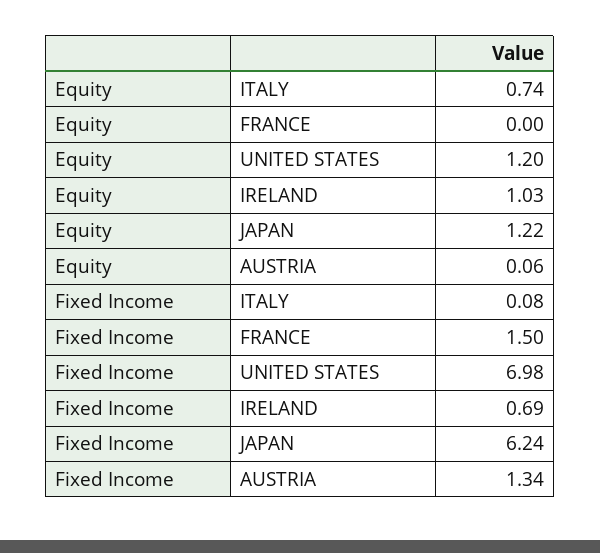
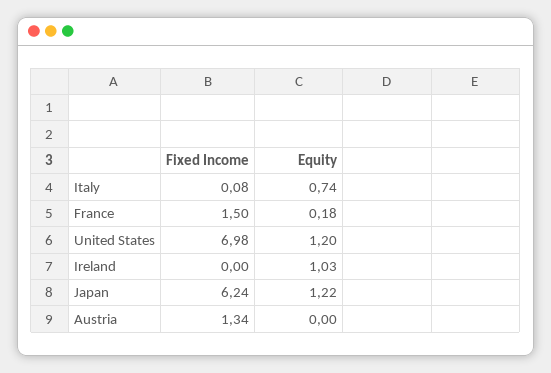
Equity, FRANCE: 0 -> 0.18
Equity, AUSTRIA: 0.06 -> 0
Fixed Income, IRELAND: 0.69 -> 0

